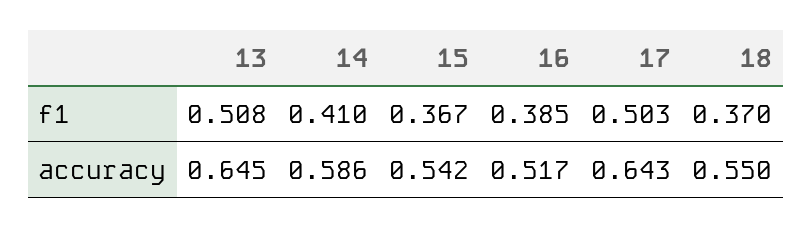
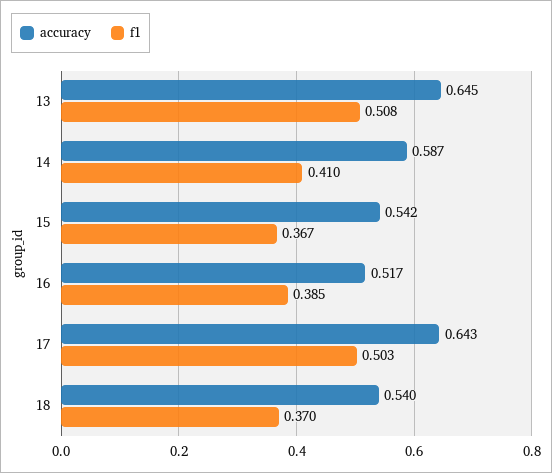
accuracy, 14: 0.586 -> 0.587
accuracy, 18: 0.55 -> 0.54

